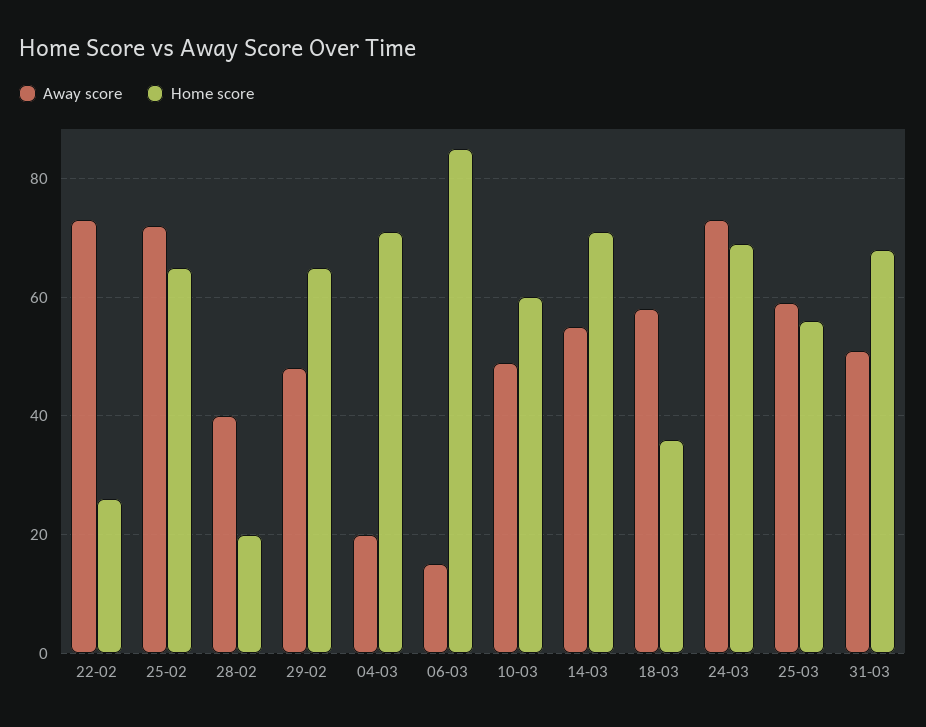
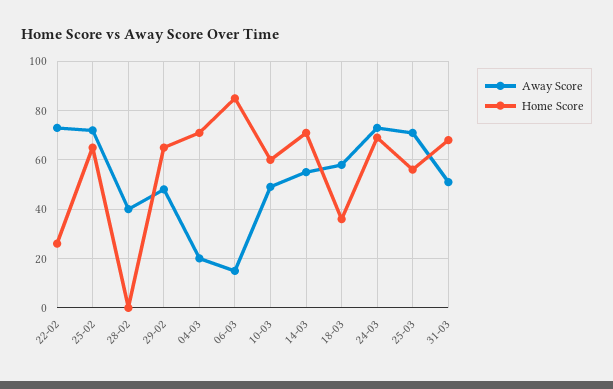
Home score, 28-02: 20 -> 0
Away score, 25-03: 60 -> 70

